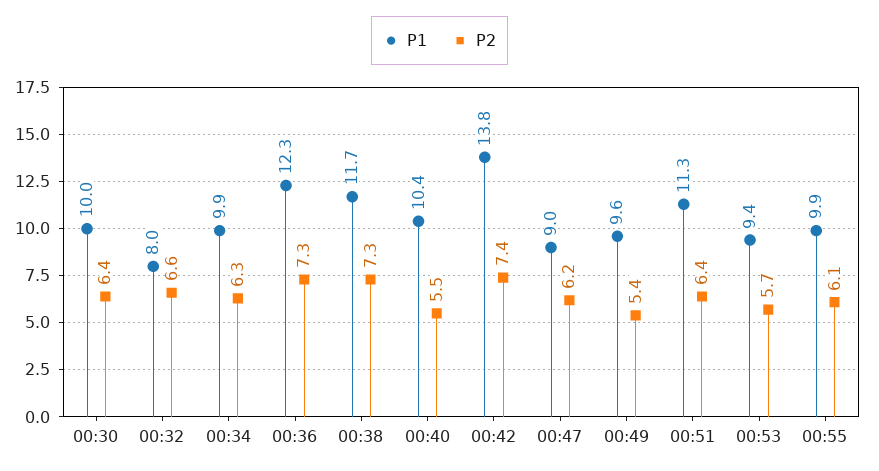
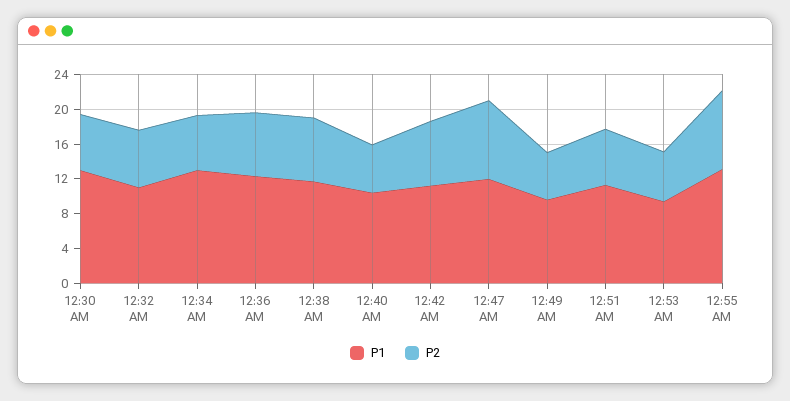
P1, 00:30: 10 -> 13
P1, 00:32: 8 -> 11
P1, 00:34: 9.9 -> 13
P1, 00:42: 13.8 -> 11
P1, 00:47: 9 -> 12
P2, 00:47: 6.2 -> 9
P1, 00:55: 9.9 -> 13
P2, 00:55: 6.1 -> 9

